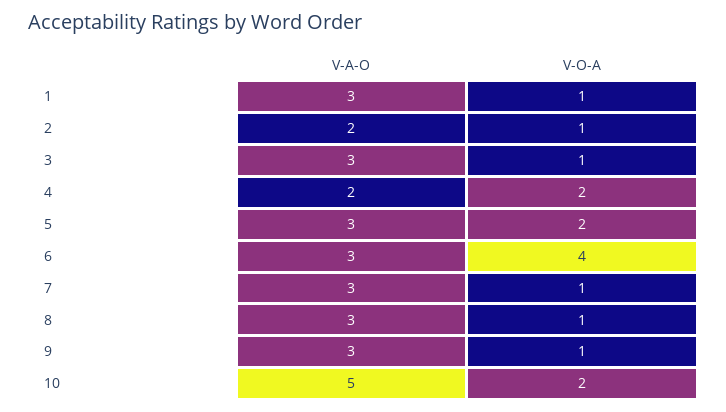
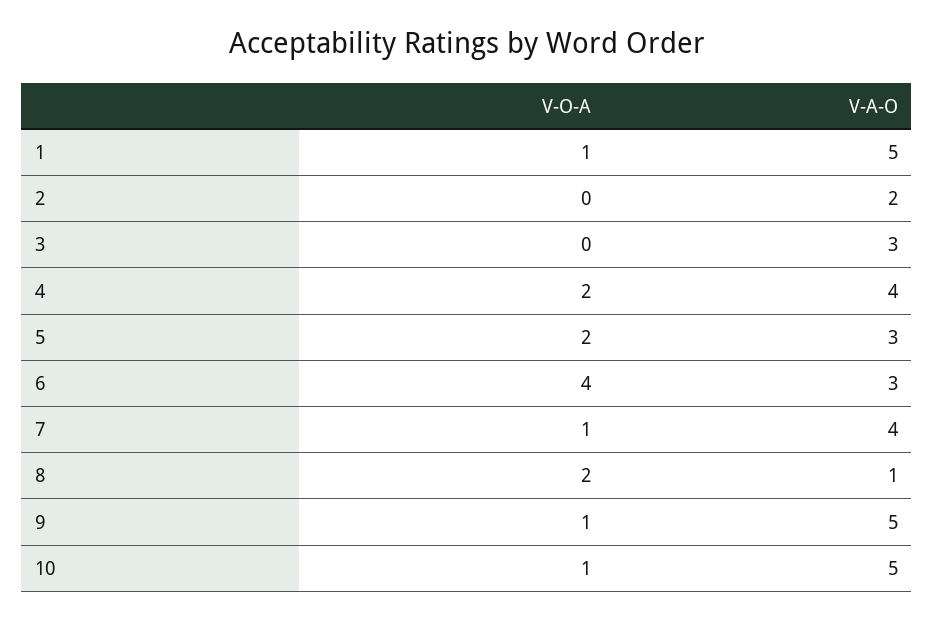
V-A-O, 1: 3 -> 5
V-O-A, 2: 1 -> 0
V-O-A, 3: 1 -> 0
V-A-O, 4: 2 -> 4
V-A-O, 7: 3 -> 4
V-A-O, 8: 3 -> 1
V-O-A, 8: 1 -> 2
V-A-O, 9: 3 -> 5
V-O-A, 10: 2 -> 1

